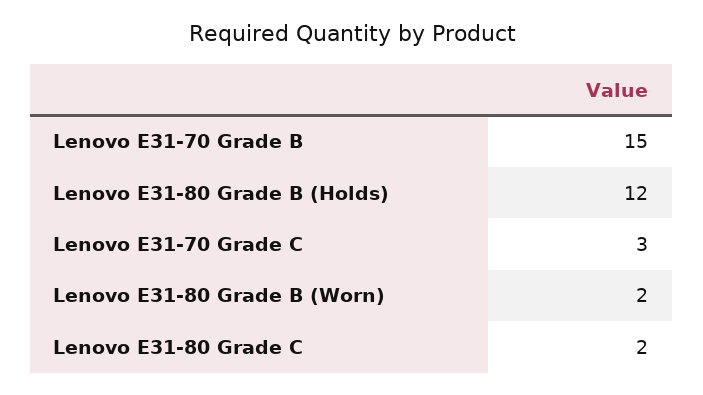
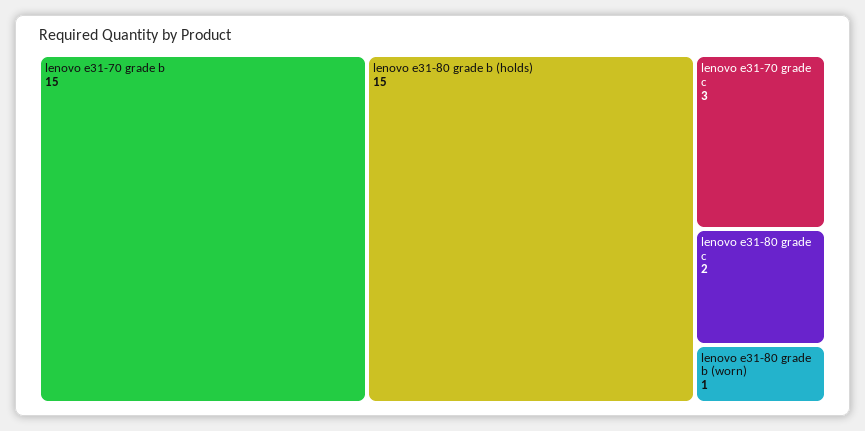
Lenovo E31-80 Grade B (Holds): 12 -> 15
Lenovo E31-80 Grade B (Worn): 2 -> 1

